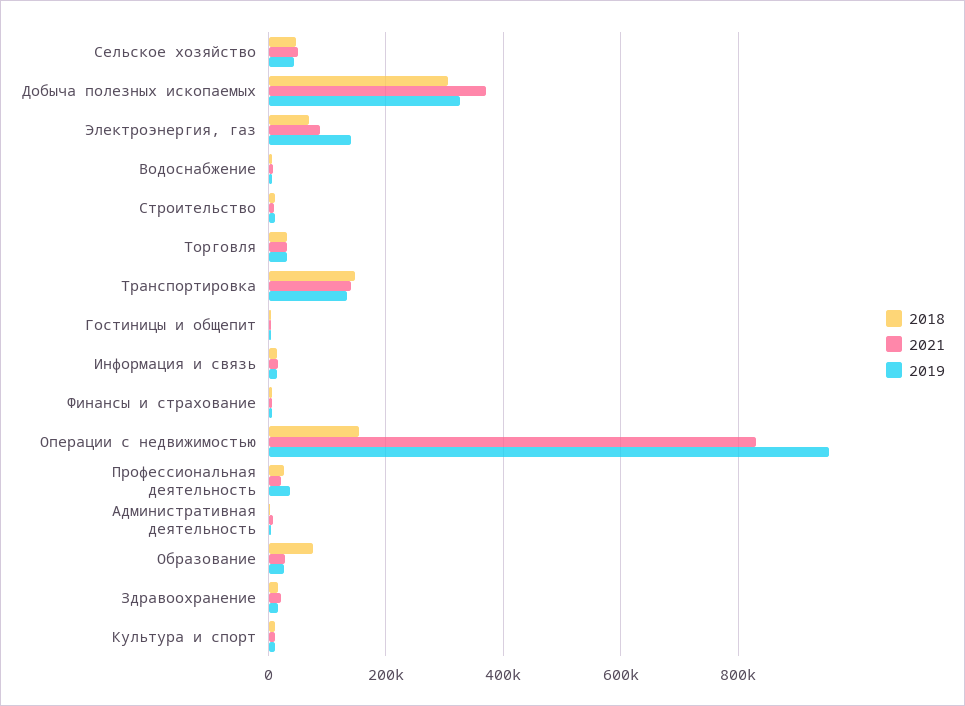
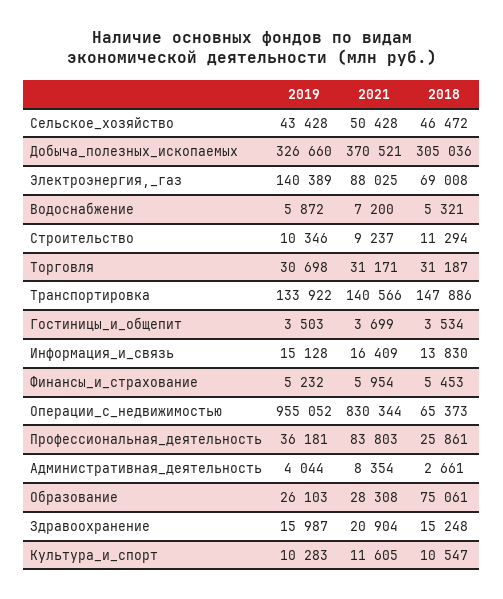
2018, Операции с недвижимостью: 160000 -> 65373
2021, Профессиональная деятельность: 20000 -> 83803

